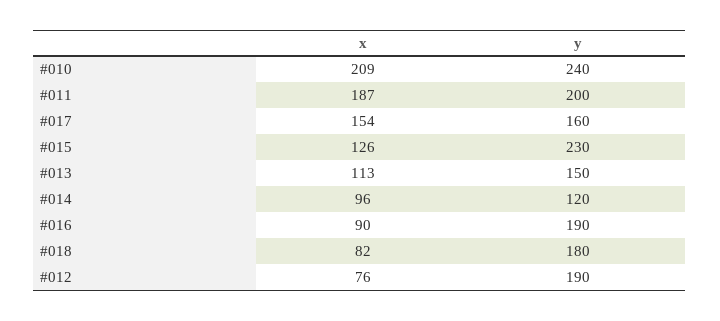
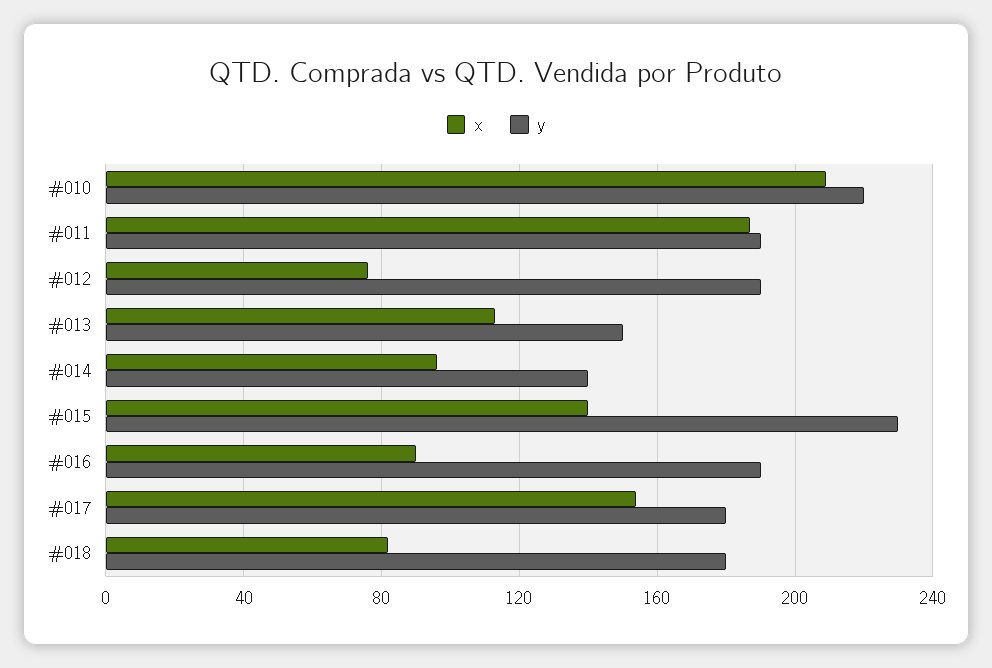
y, #010: 240 -> 220
y, #011: 200 -> 190
y, #017: 160 -> 180
x, #015: 126 -> 140
y, #014: 120 -> 140

